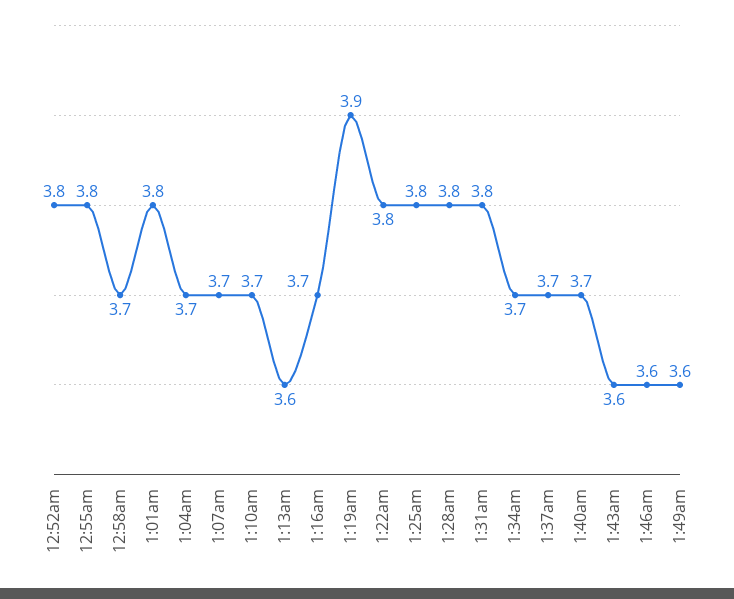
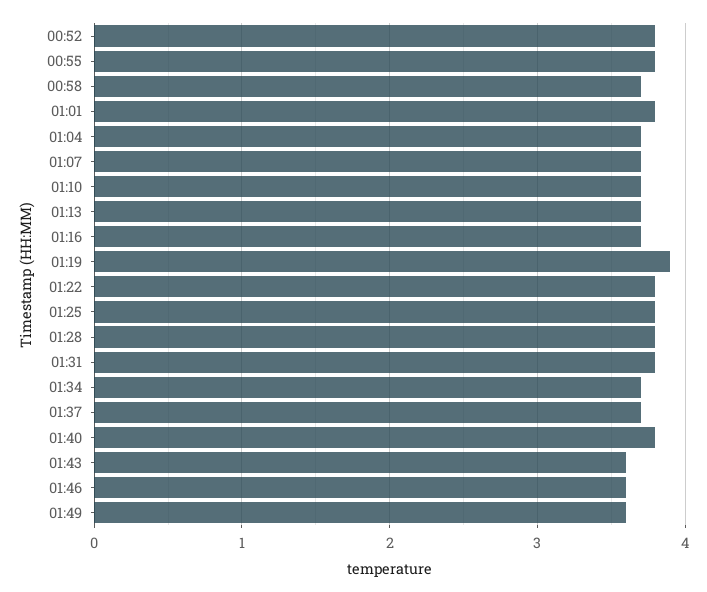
1:13am: 3.6 -> 3.7
1:40am: 3.7 -> 3.8

